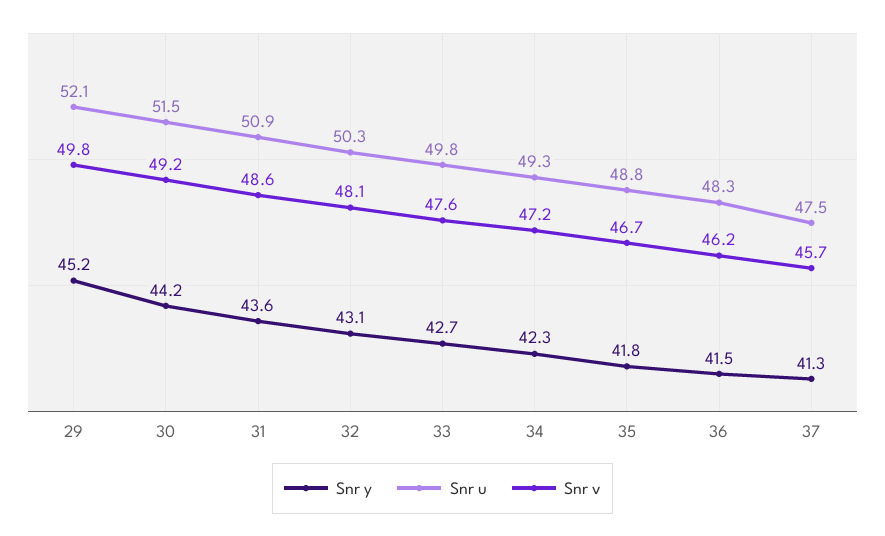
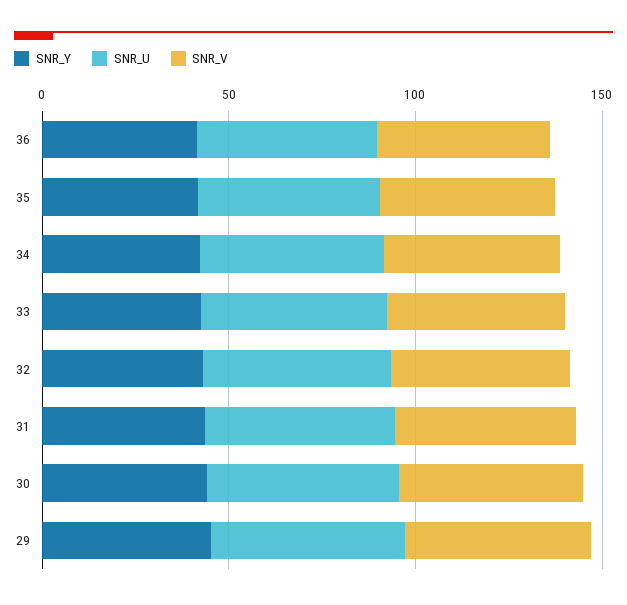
Snr y, 37: 41.3 -> none
Snr u, 37: 47.5 -> none
Snr v, 37: 45.7 -> none

